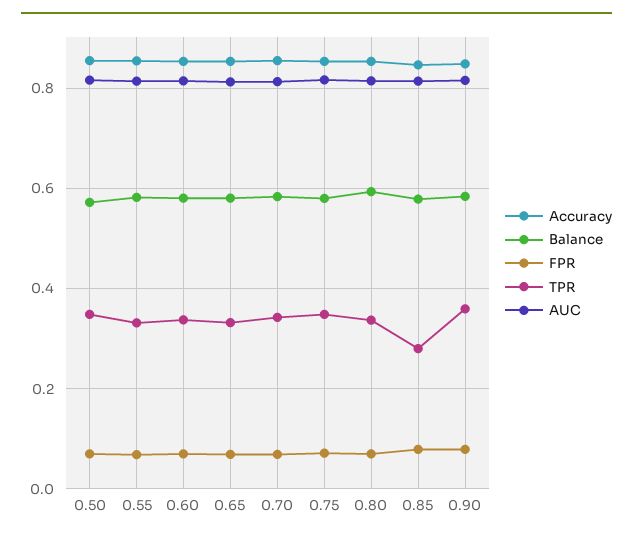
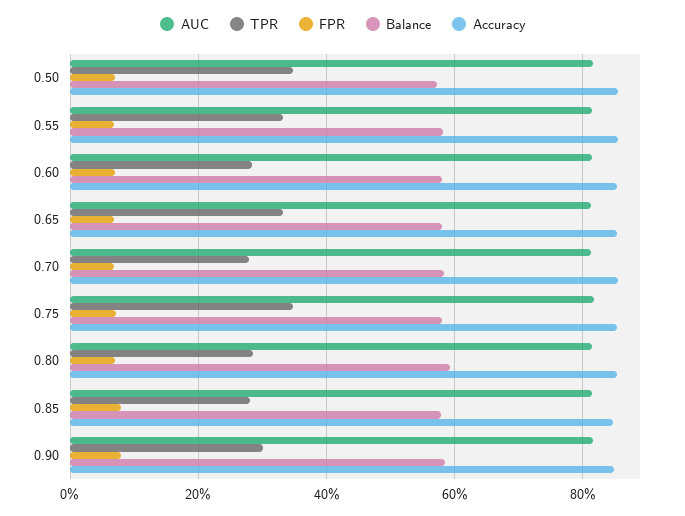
TPR, 0.60: 0.34 -> 0.28
TPR, 0.70: 0.34 -> 0.28
TPR, 0.80: 0.34 -> 0.28
TPR, 0.90: 0.36 -> 0.3

